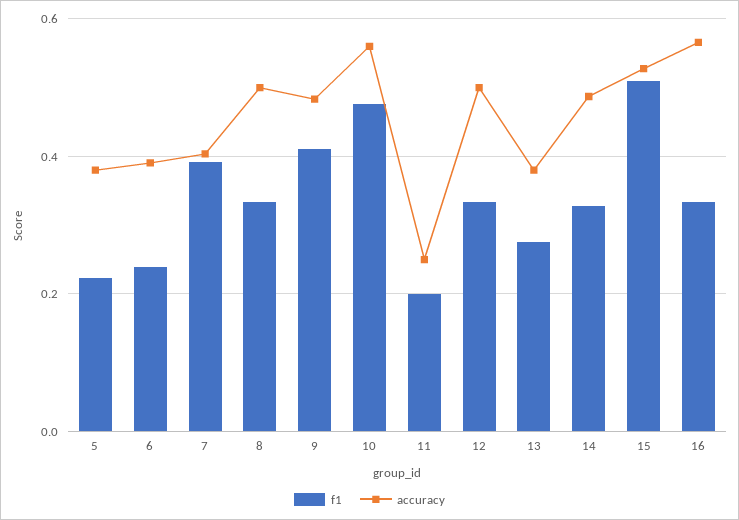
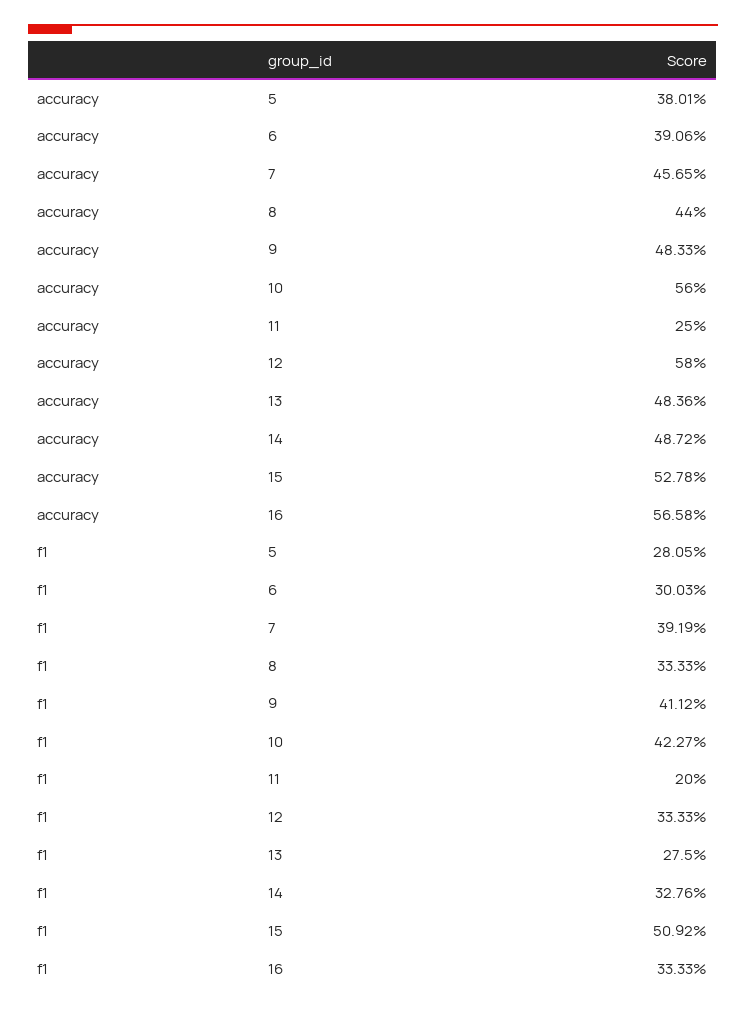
f1, 5: 0.22 -> 0.2805
f1, 6: 0.24 -> 0.3003
accuracy, 7: 0.4 -> 0.4565
accuracy, 8: 0.5 -> 0.44
f1, 10: 0.48 -> 0.4227
accuracy, 12: 0.5 -> 0.58
accuracy, 13: 0.38 -> 0.4836

